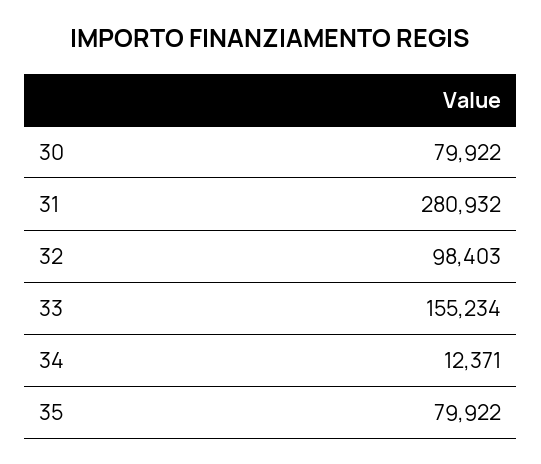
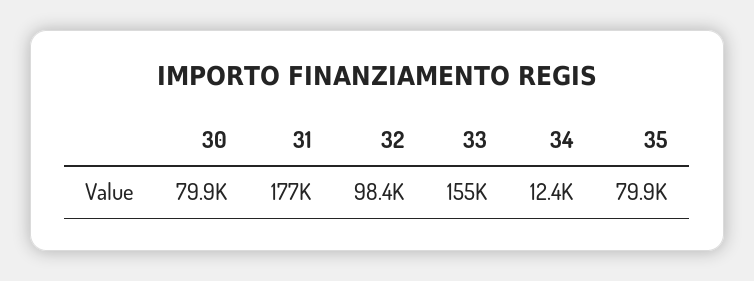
31: 280932 -> 177000

